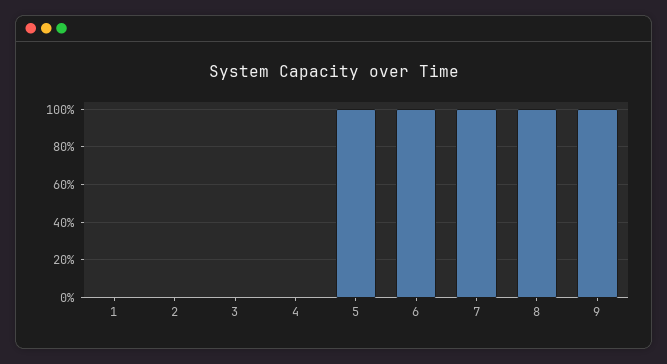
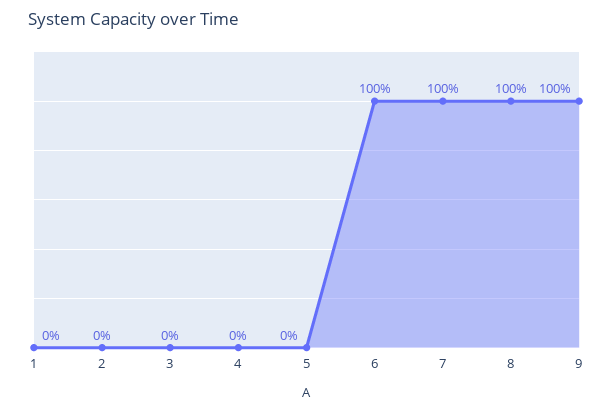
5: 100 -> 0

